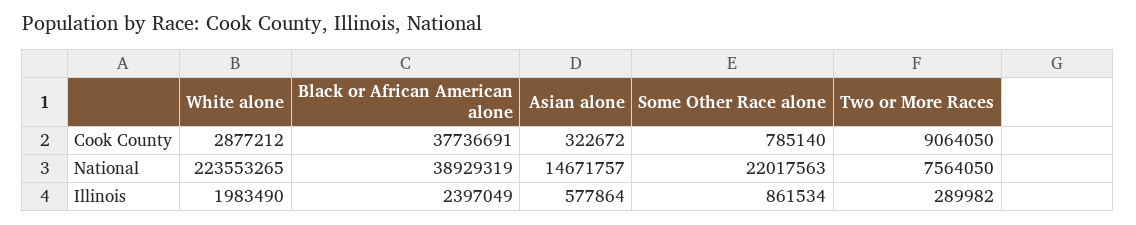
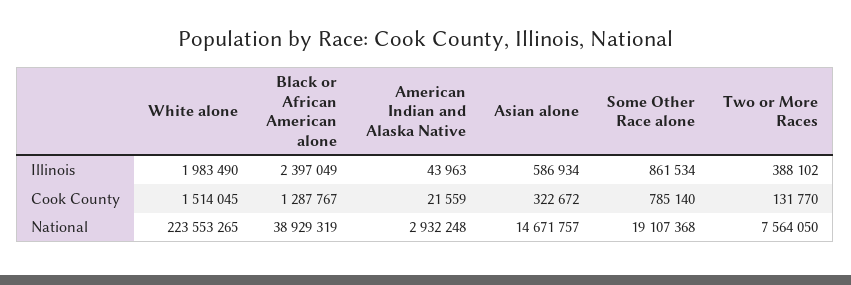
White alone, Cook County: 2877212 -> 1514045
Black or African American alone, Cook County: 37736691 -> 1287767
Two or More Races, Cook County: 9064050 -> 131770
Some Other Race alone, National: 22017563 -> 19107368
Asian alone, Illinois: 577864 -> 586934
Two or More Races, Illinois: 289982 -> 388102
American Indian and Alaska Native, Illinois: none -> 43963
American Indian and Alaska Native, Cook County: none -> 21559
American Indian and Alaska Native, National: none -> 2932248

